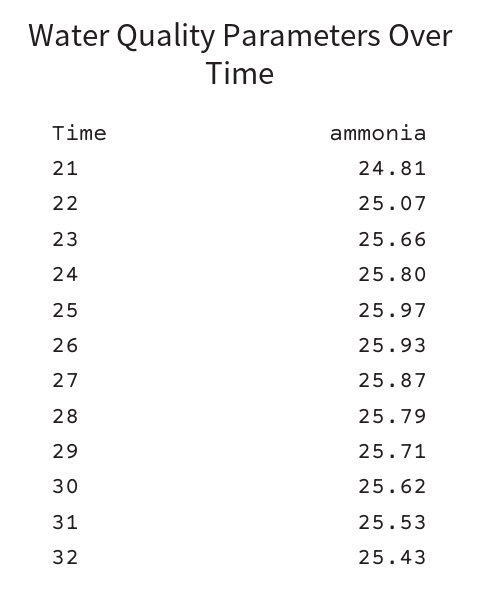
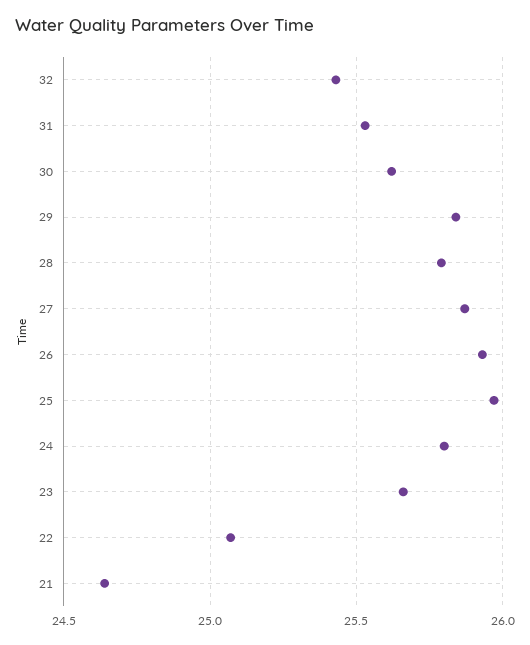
21: 24.81 -> 24.65
29: 25.71 -> 25.85

